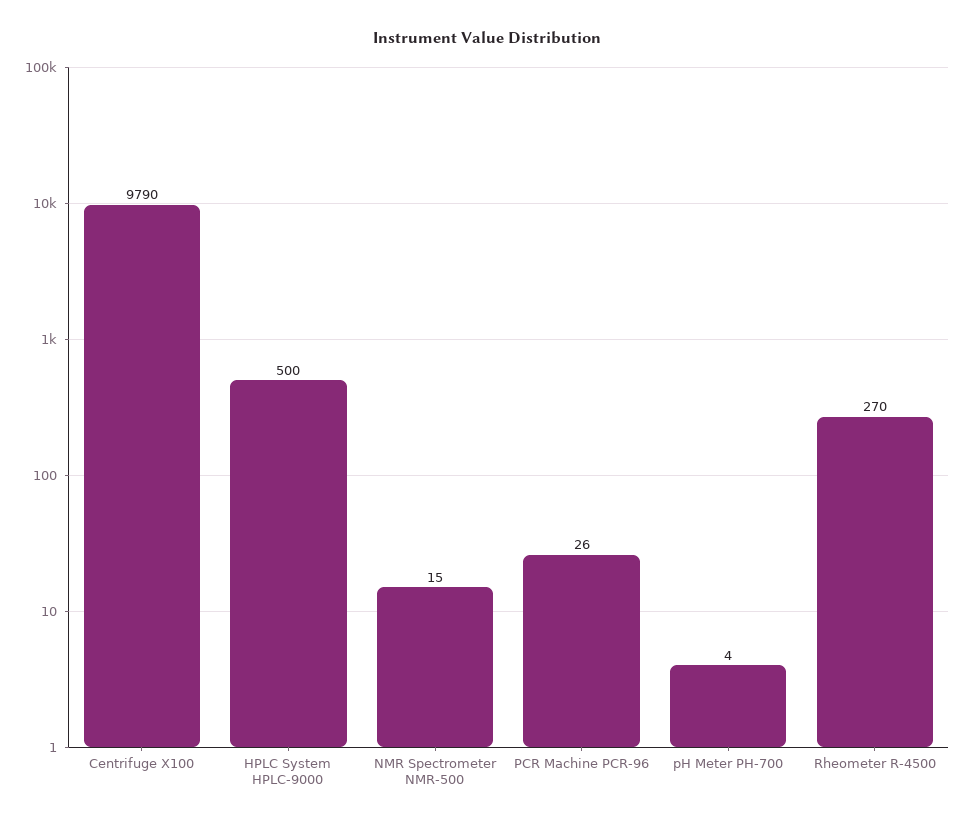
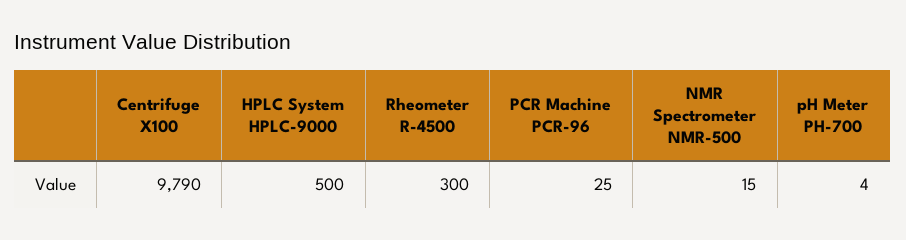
PCR Machine PCR-96: 26 -> 25
Rheometer R-4500: 270 -> 300

